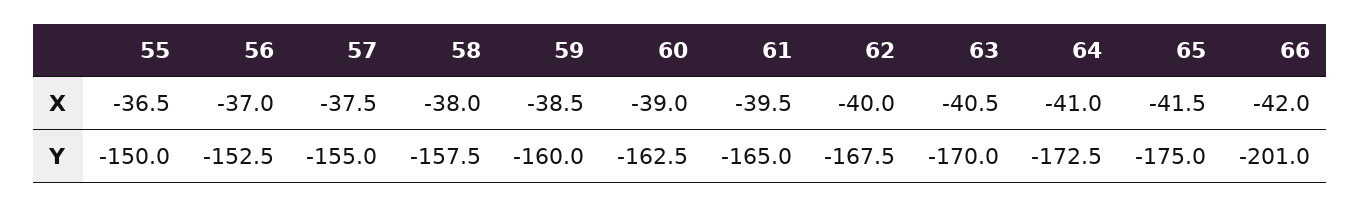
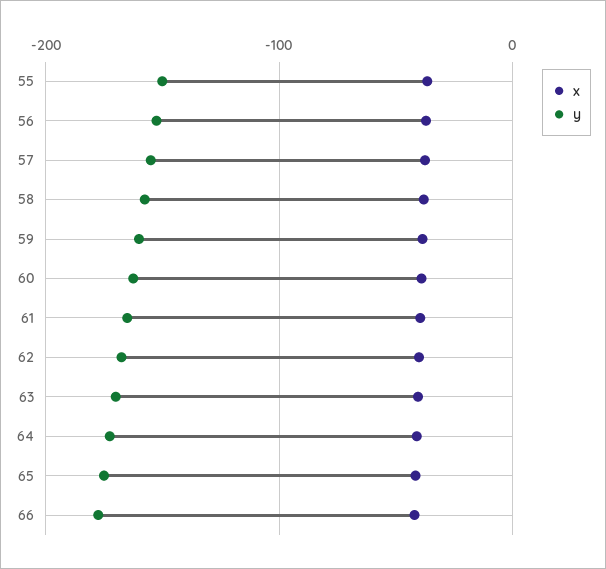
Y, 66: -201 -> -180

